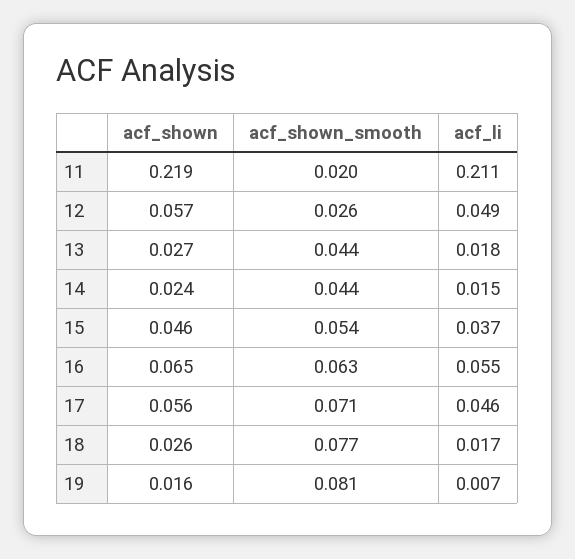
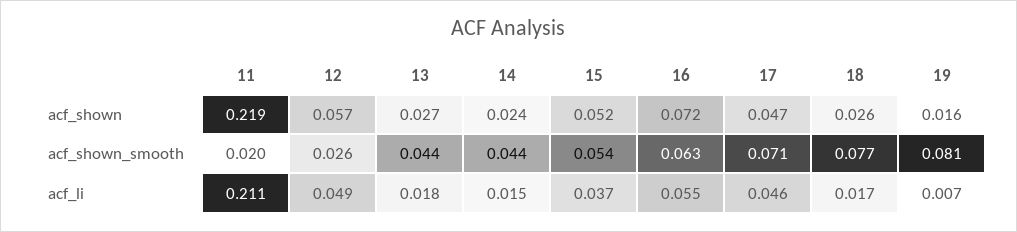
acf_shown, 15: 0.046 -> 0.052
acf_shown, 16: 0.065 -> 0.072
acf_shown, 17: 0.056 -> 0.047

